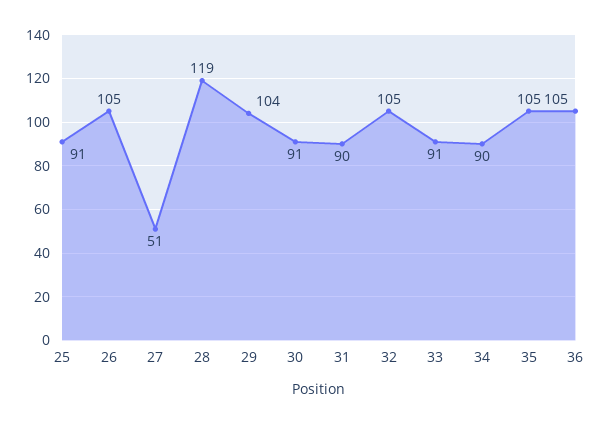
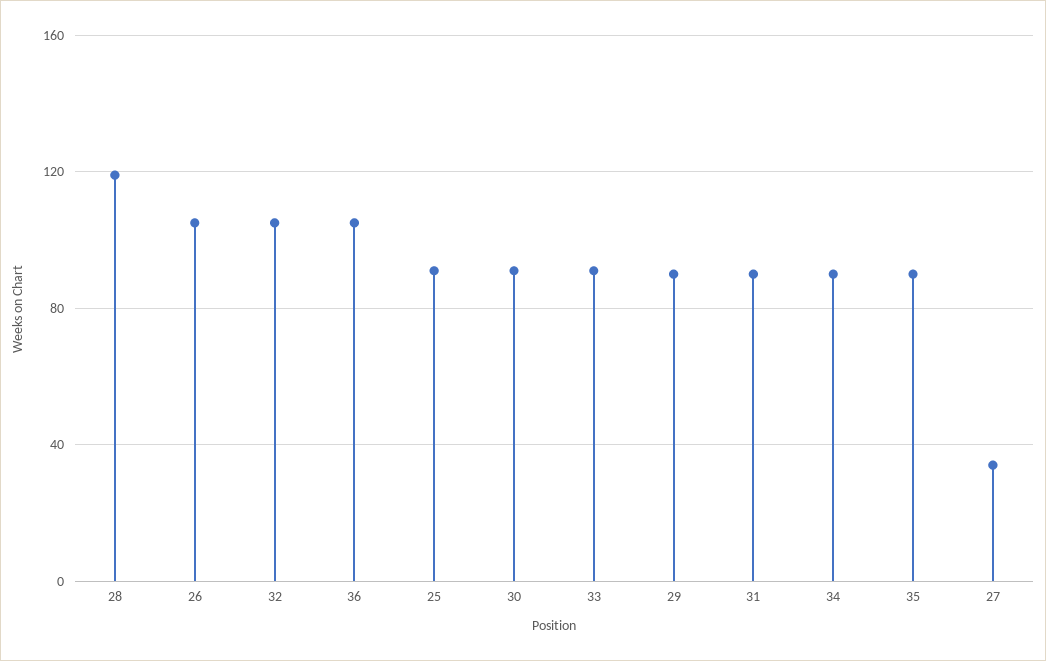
27: 51 -> 35
29: 104 -> 90
35: 105 -> 90

